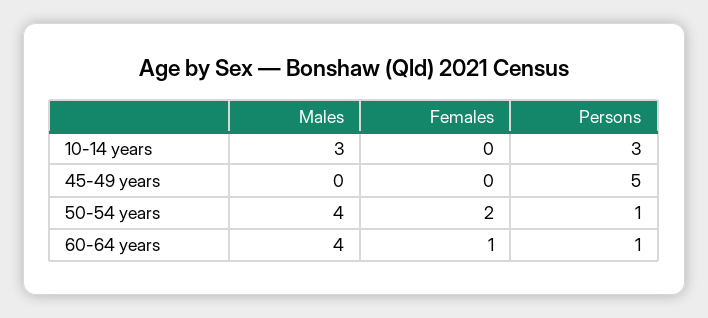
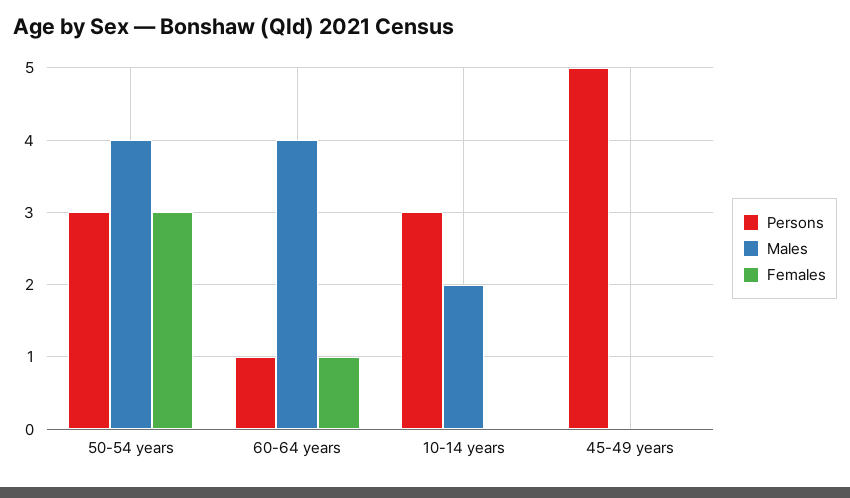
Males, 10-14 years: 3 -> 2
Females, 50-54 years: 2 -> 3
Persons, 50-54 years: 1 -> 3

